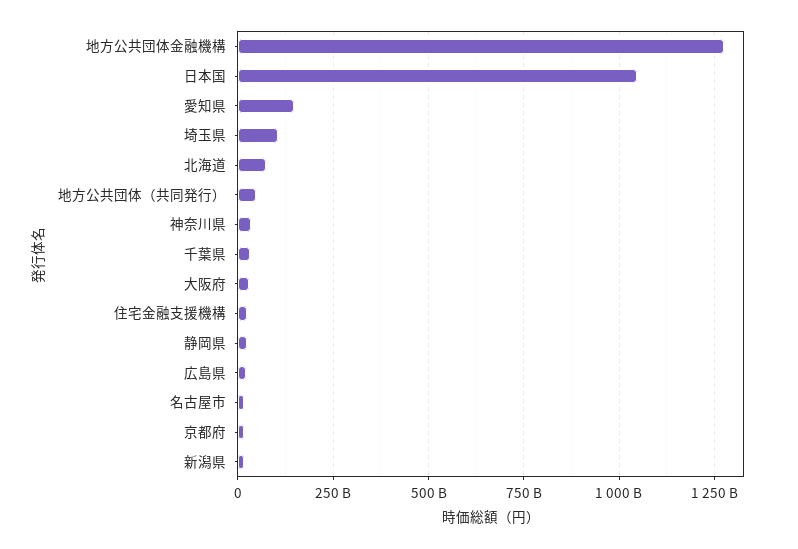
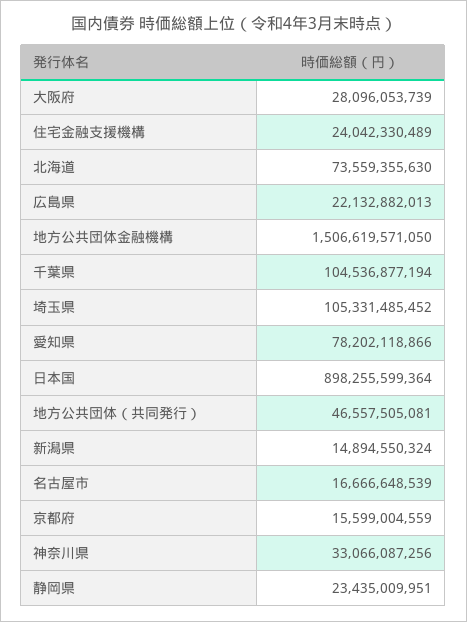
地方公共団体金融機構: 1275000000000 -> 1506619571050
日本国: 1050000000000 -> 898255599364
愛知県: 150000000000 -> 78202118866
千葉県: 25000000000 -> 104536877194

